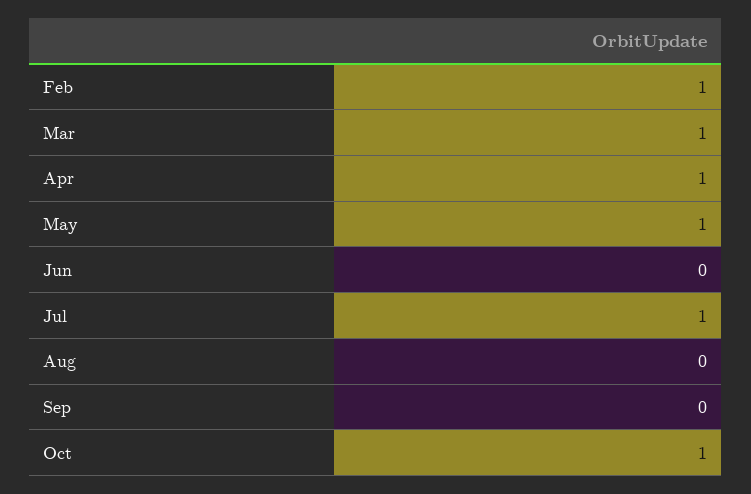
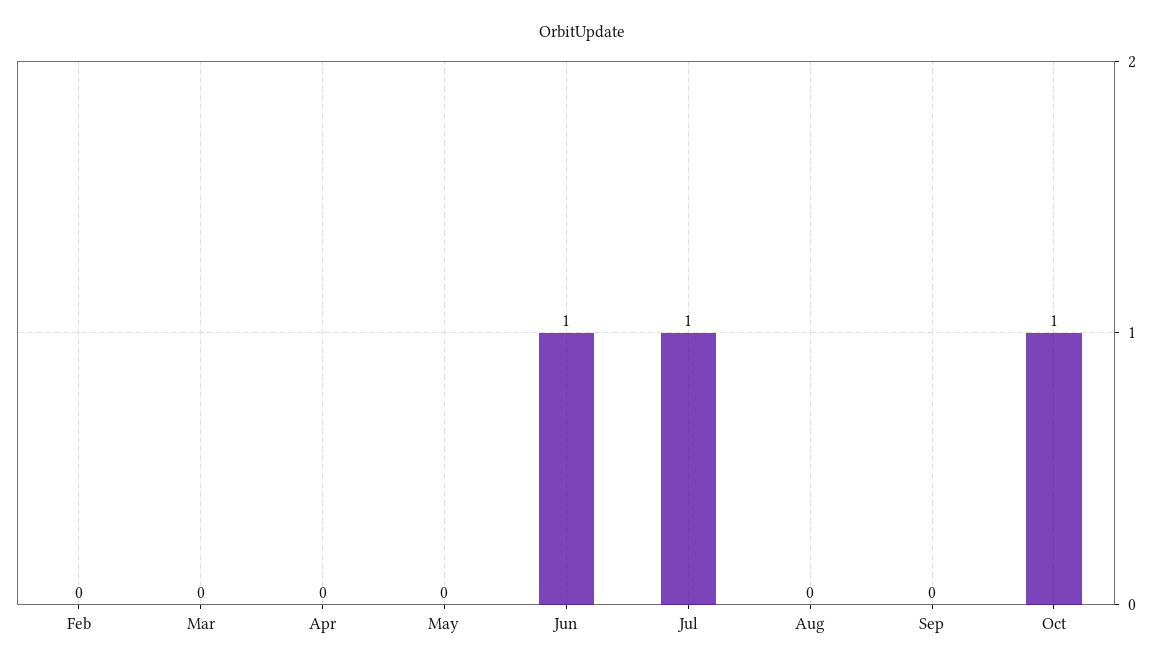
Feb: 1 -> 0
Mar: 1 -> 0
Apr: 1 -> 0
May: 1 -> 0
Jun: 0 -> 1

